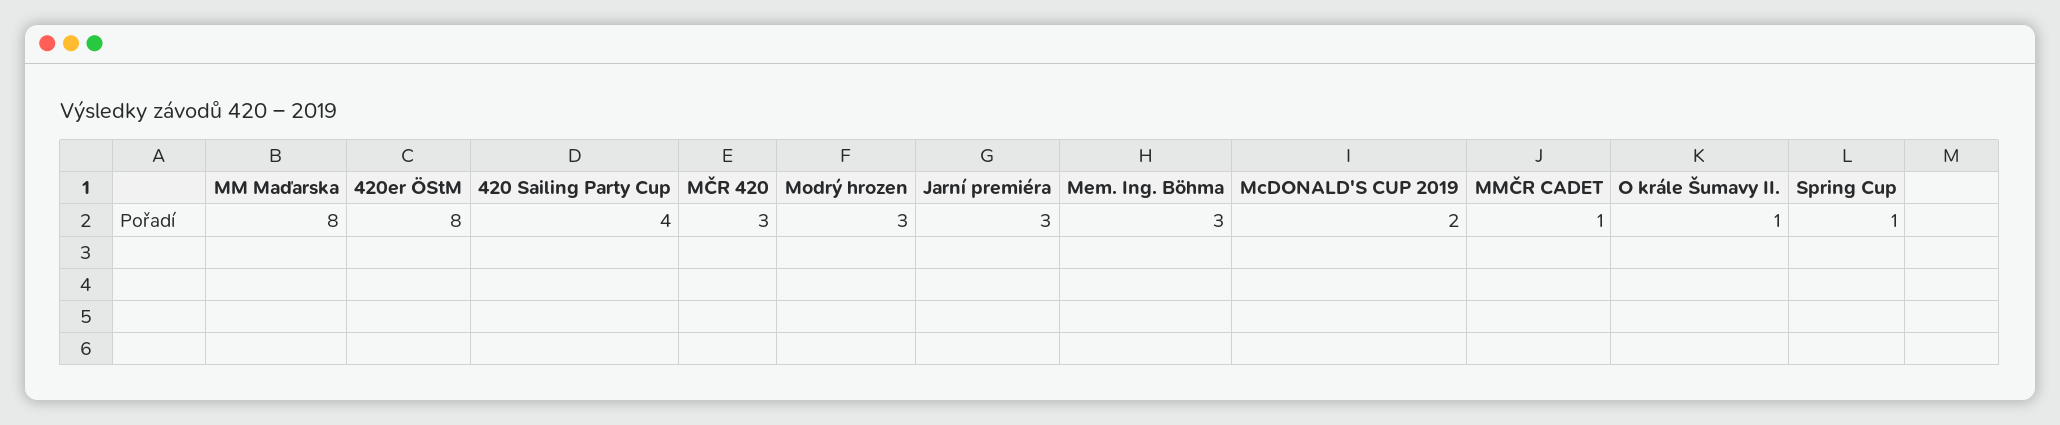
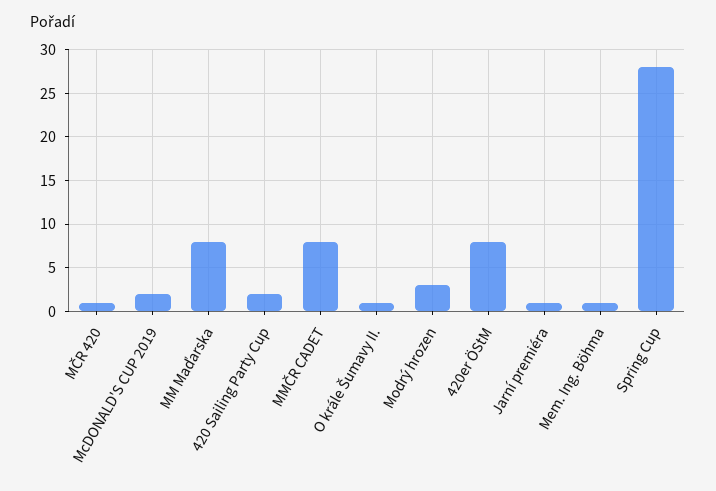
420 Sailing Party Cup: 4 -> 2
MČR 420: 3 -> 1
Jarní premiéra: 3 -> 1
Mem. Ing. Böhma: 3 -> 1
MMČR CADET: 1 -> 8
Spring Cup: 1 -> 28

